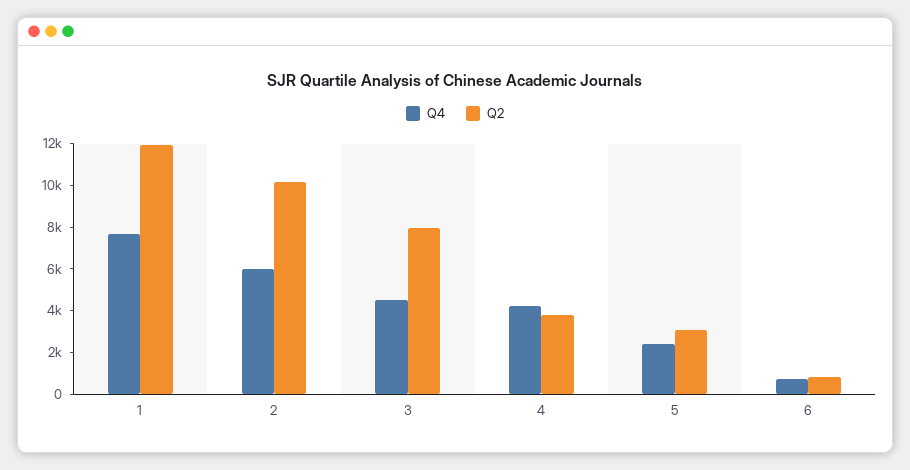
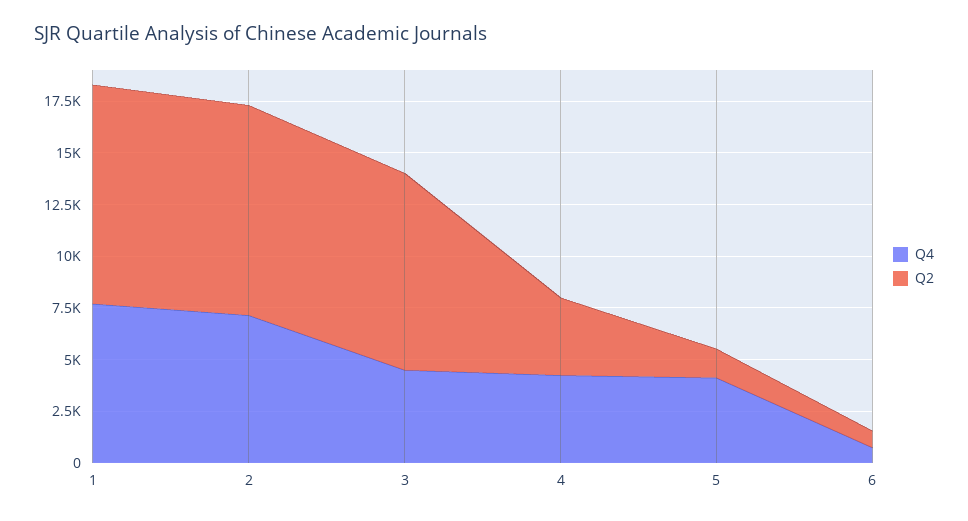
Q2, 1: 12000 -> 10500
Q4, 2: 6000 -> 7000
Q2, 3: 8000 -> 9500
Q4, 5: 2500 -> 4000
Q2, 5: 3000 -> 1500

